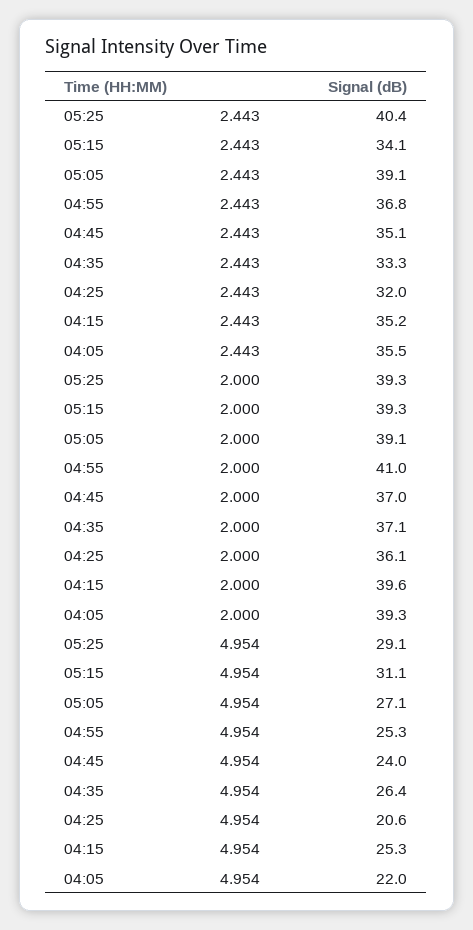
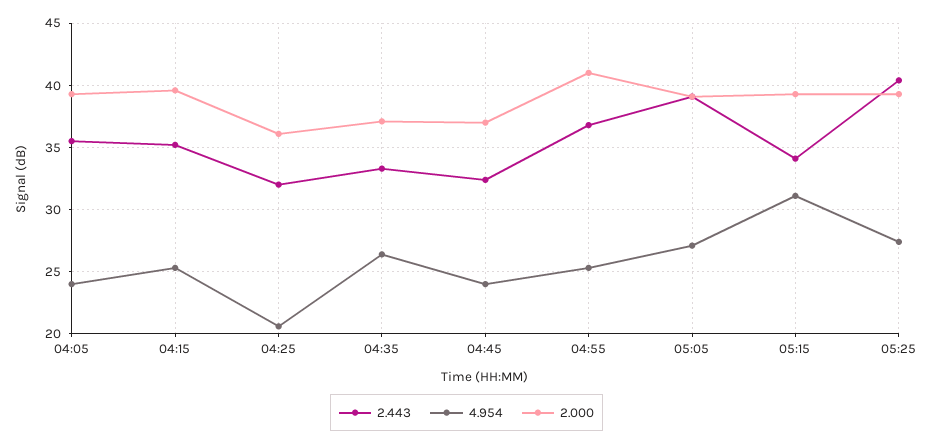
2.443, 04:45: 35.1 -> 32.5
4.954, 05:25: 29.1 -> 27.5
4.954, 04:05: 22 -> 24

